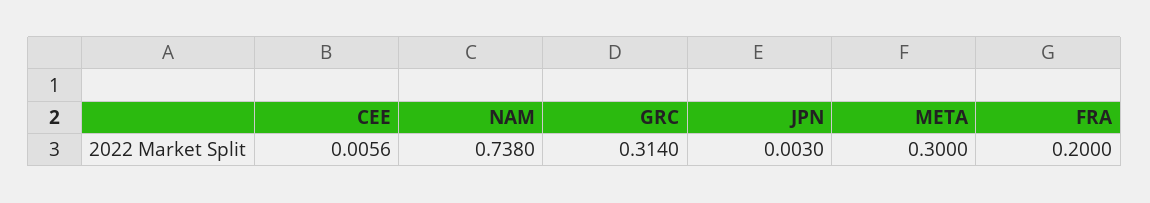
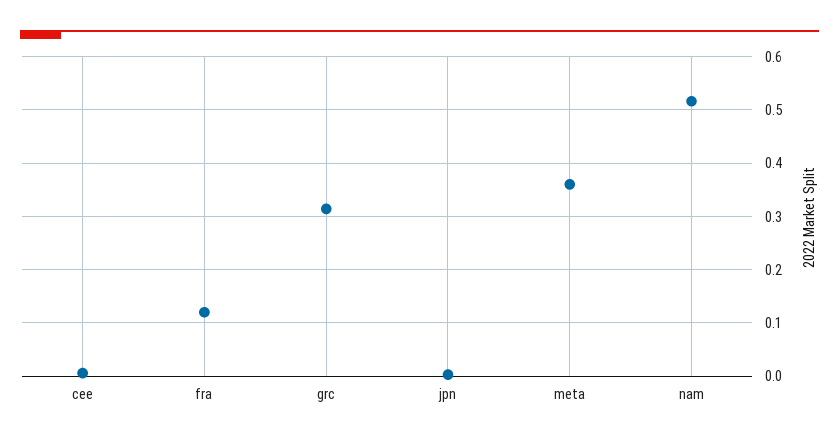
NAM: 0.738 -> 0.52
META: 0.3 -> 0.36
FRA: 0.2 -> 0.12

